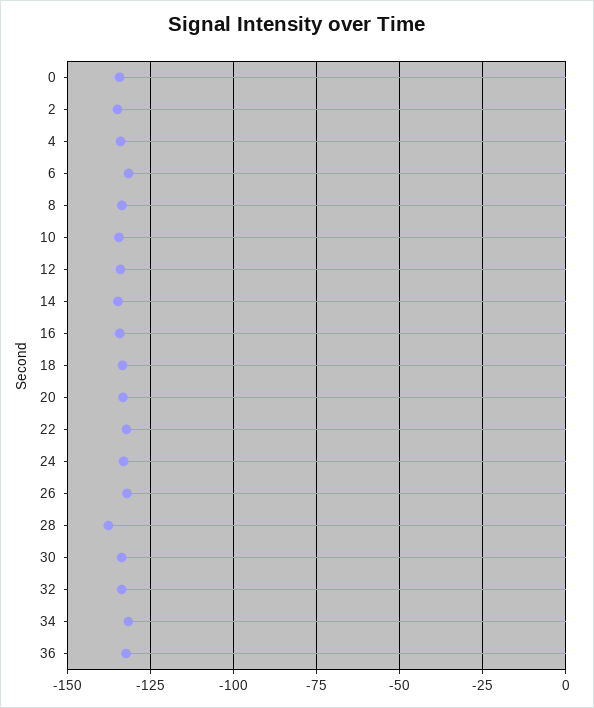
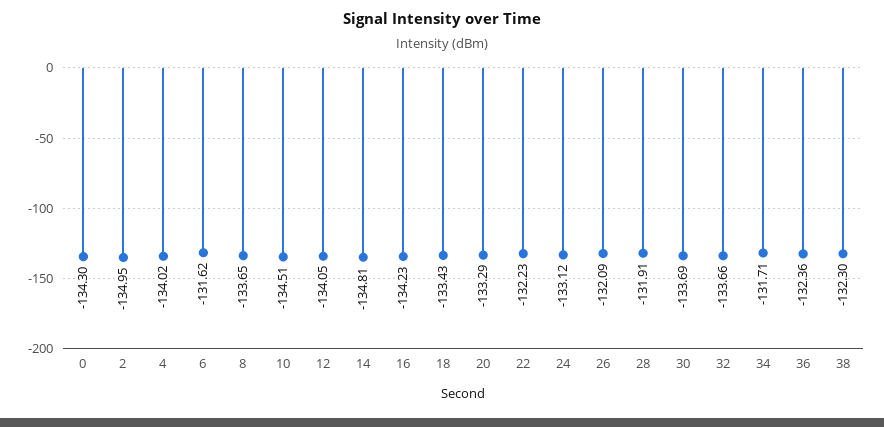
28: -137.5 -> -131.91
38: none -> -132.3

